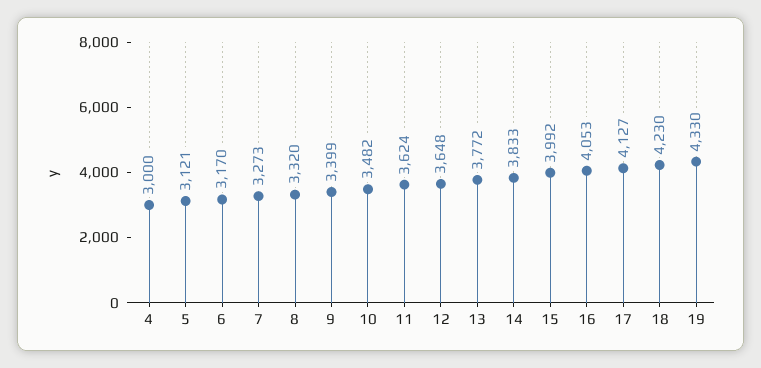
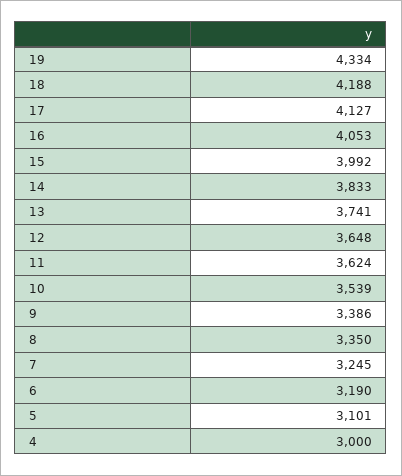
5: 3121 -> 3101
6: 3170 -> 3190
7: 3273 -> 3245
8: 3320 -> 3350
9: 3399 -> 3386
10: 3482 -> 3539
13: 3772 -> 3741
18: 4230 -> 4188
19: 4330 -> 4334

